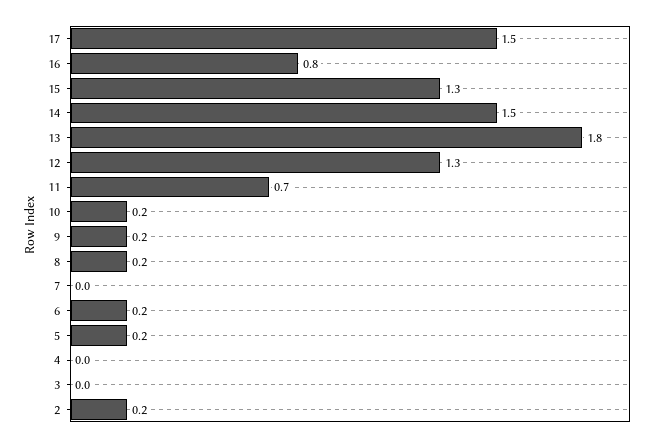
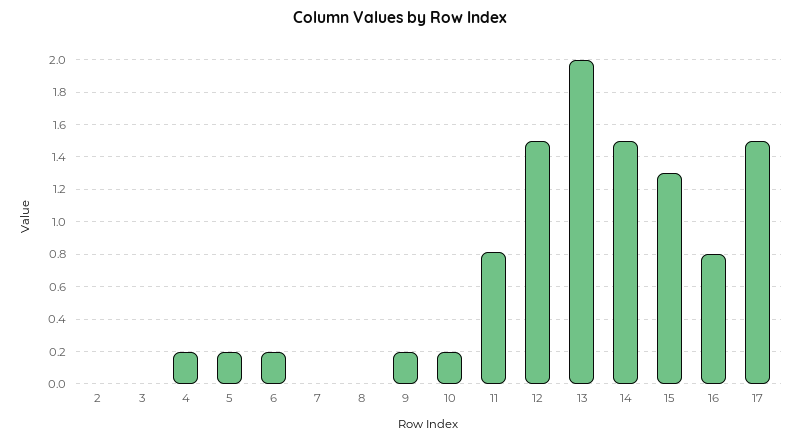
13: 1.8 -> 2
12: 1.3 -> 1.5
11: 0.7 -> 0.8
8: 0.2 -> 0
4: 0 -> 0.2
2: 0.2 -> 0

